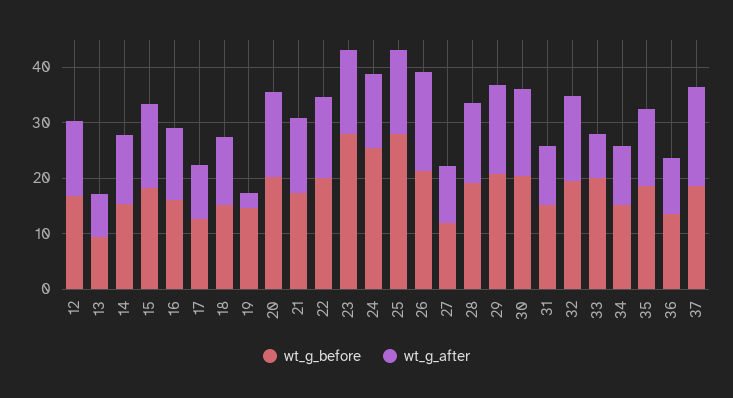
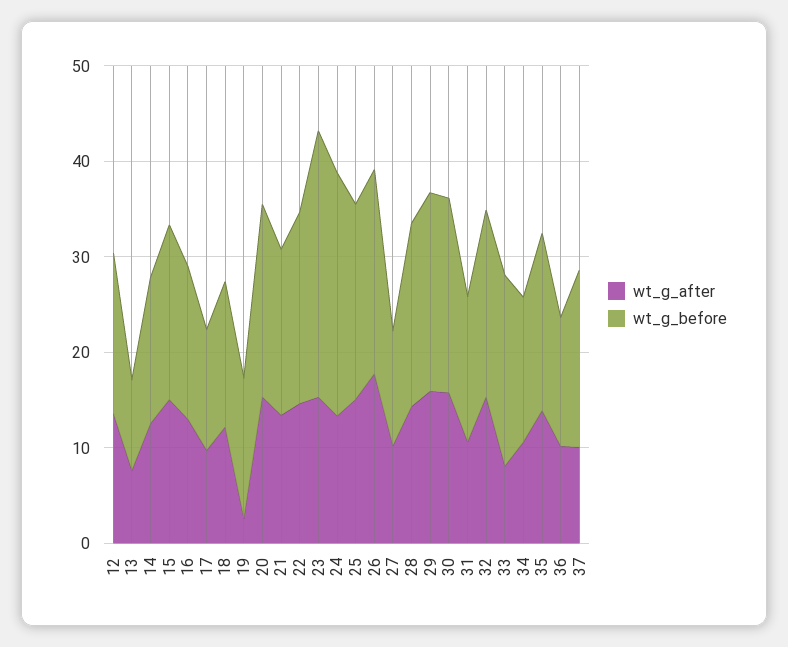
wt_g_before, 25: 28 -> 20
wt_g_after, 37: 18 -> 10

